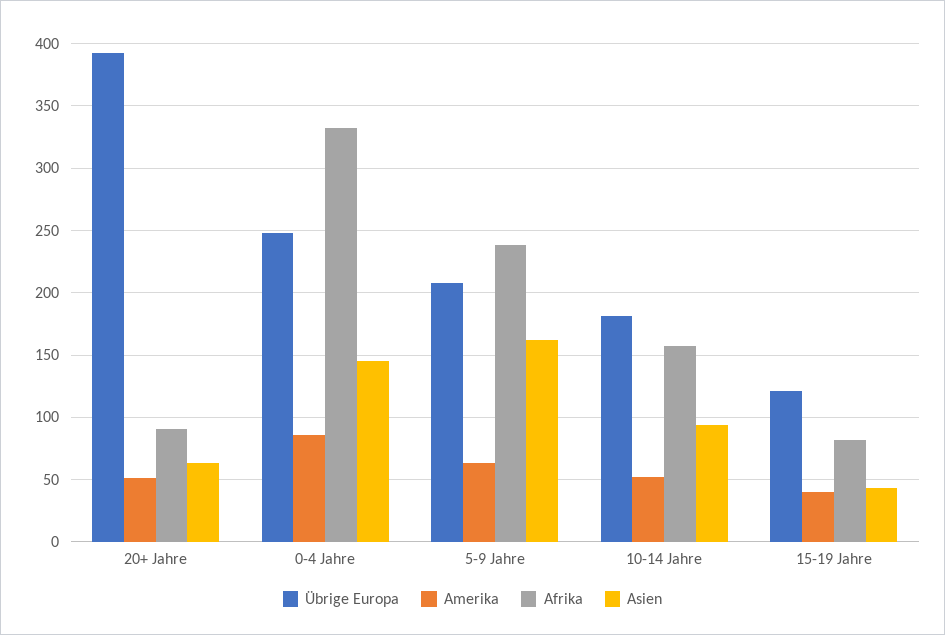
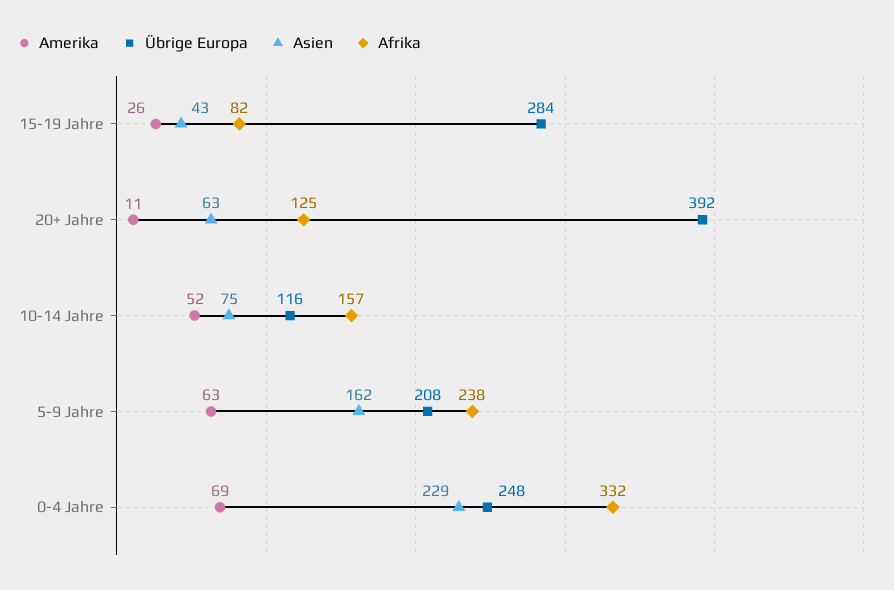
Amerika, 20+ Jahre: 50 -> 11
Afrika, 20+ Jahre: 90 -> 125
Amerika, 0-4 Jahre: 85 -> 69
Asien, 0-4 Jahre: 145 -> 229
Übrige Europa, 10-14 Jahre: 180 -> 116
Asien, 10-14 Jahre: 95 -> 75
Übrige Europa, 15-19 Jahre: 120 -> 284
Amerika, 15-19 Jahre: 40 -> 26

